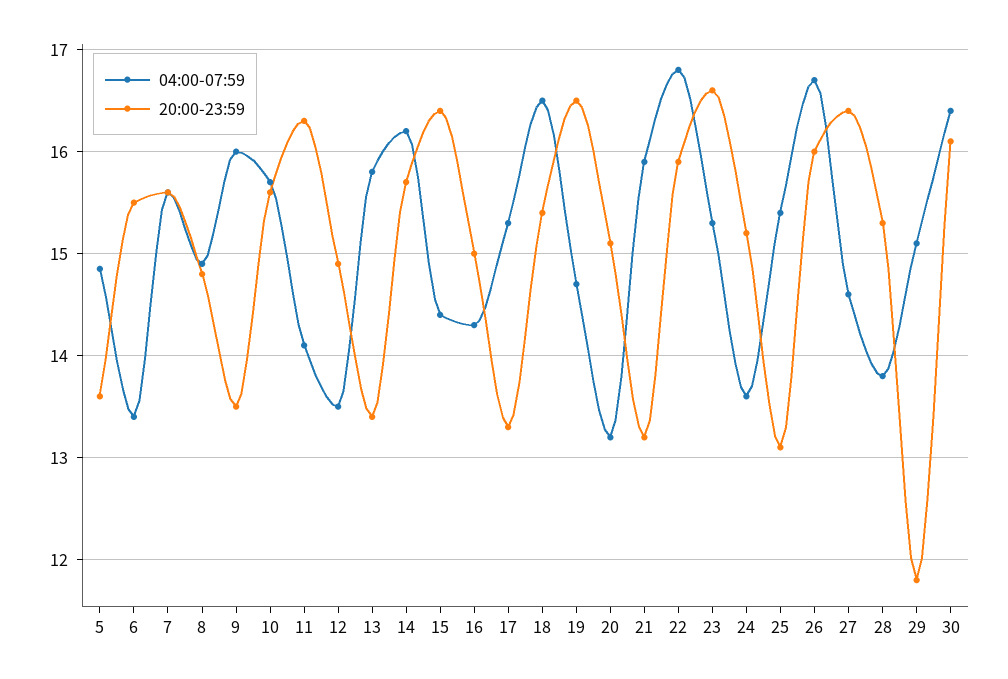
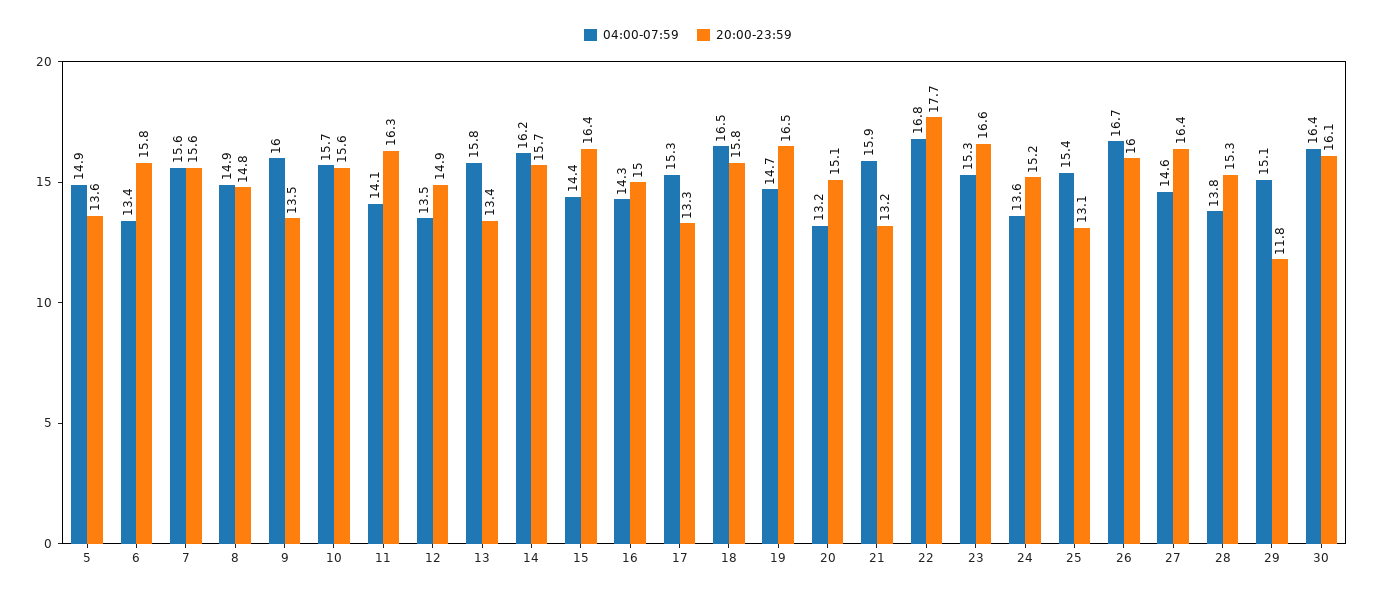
20:00-23:59, 6: 15.5 -> 15.8
20:00-23:59, 18: 15.4 -> 15.8
20:00-23:59, 22: 15.9 -> 17.7

